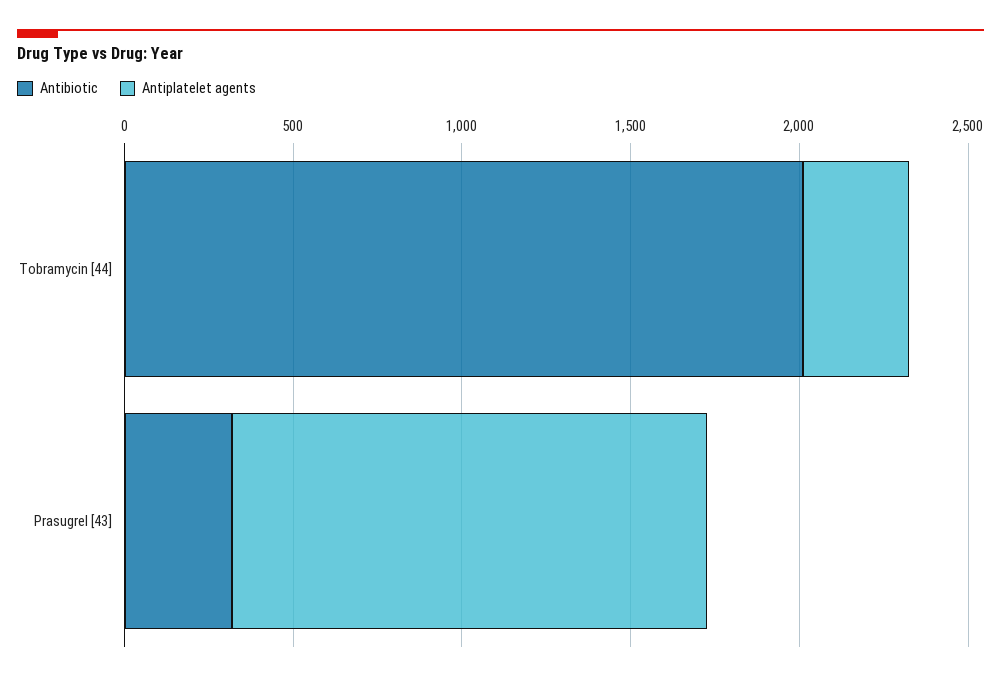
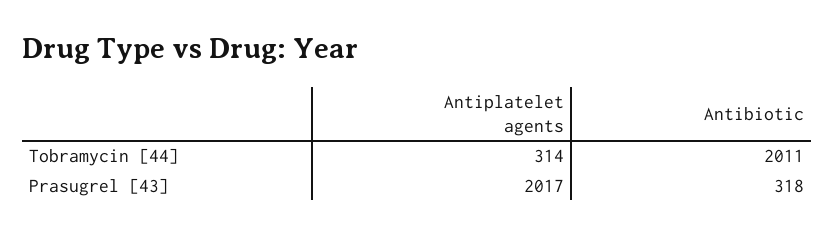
Antiplatelet agents, Prasugrel [43]: 1400 -> 2017

